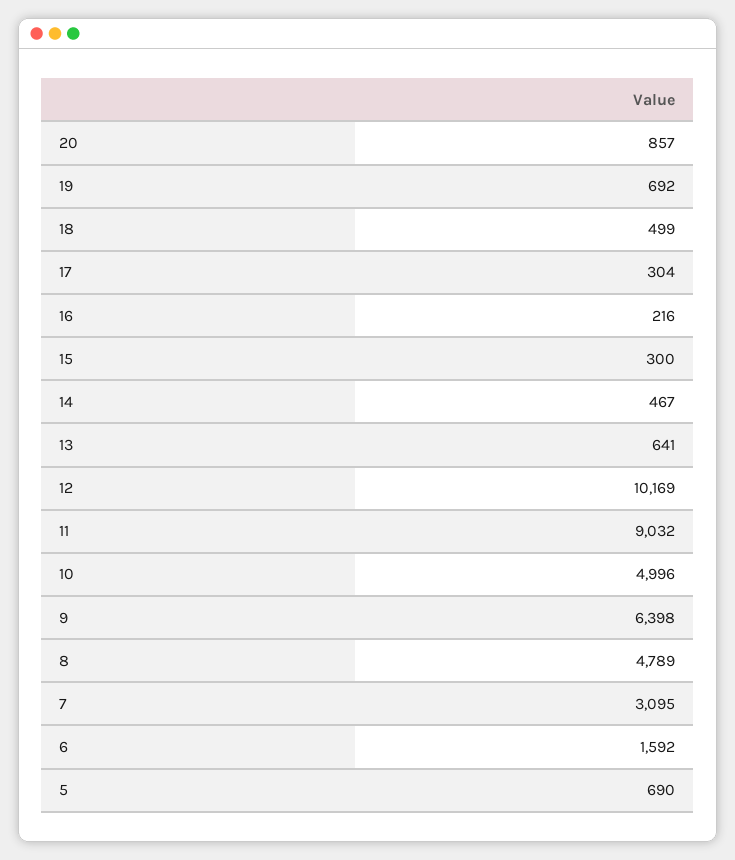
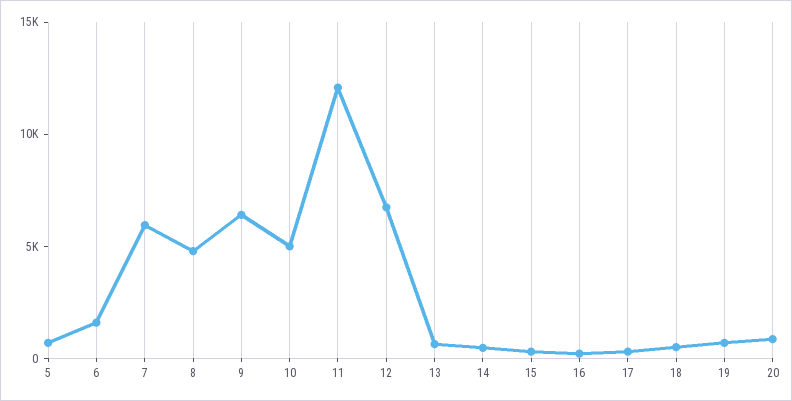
12: 10169 -> 7000
11: 9032 -> 12000
7: 3095 -> 6000

